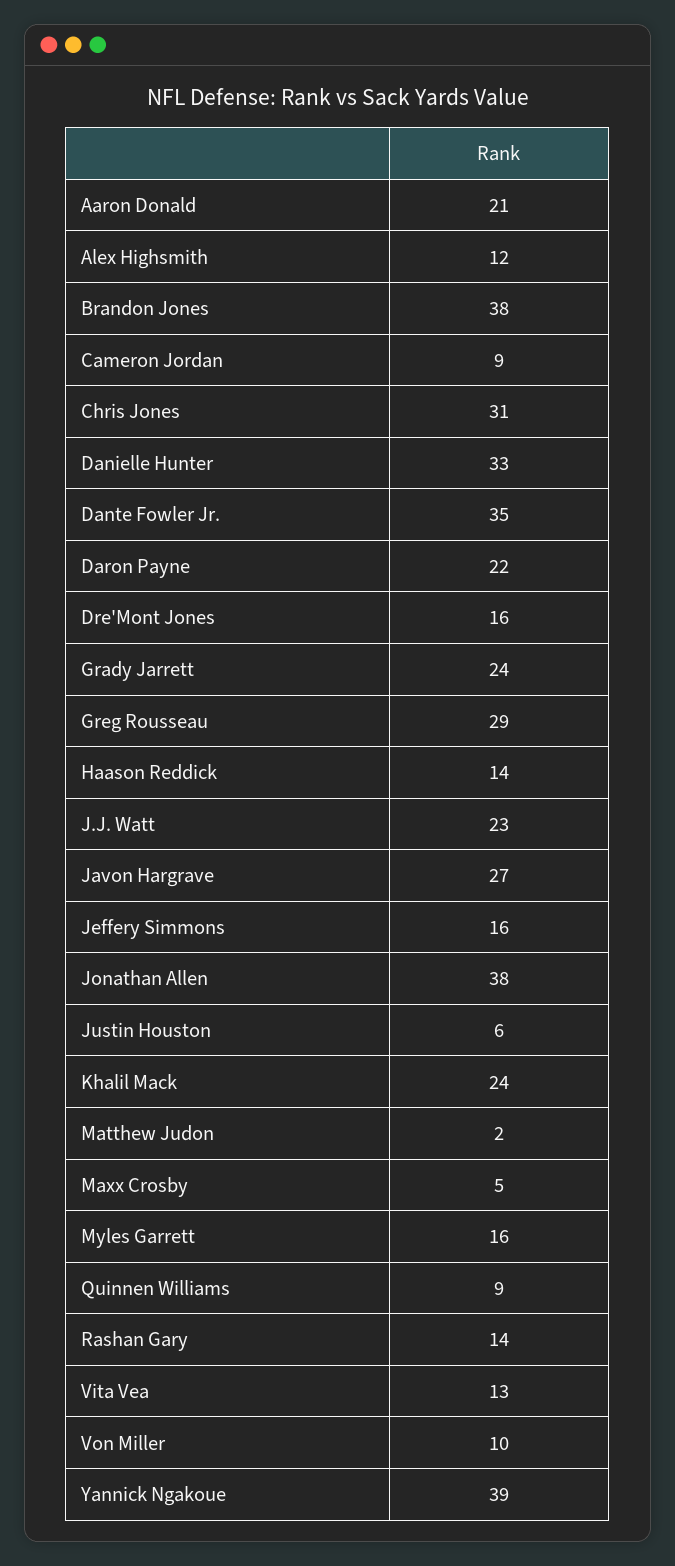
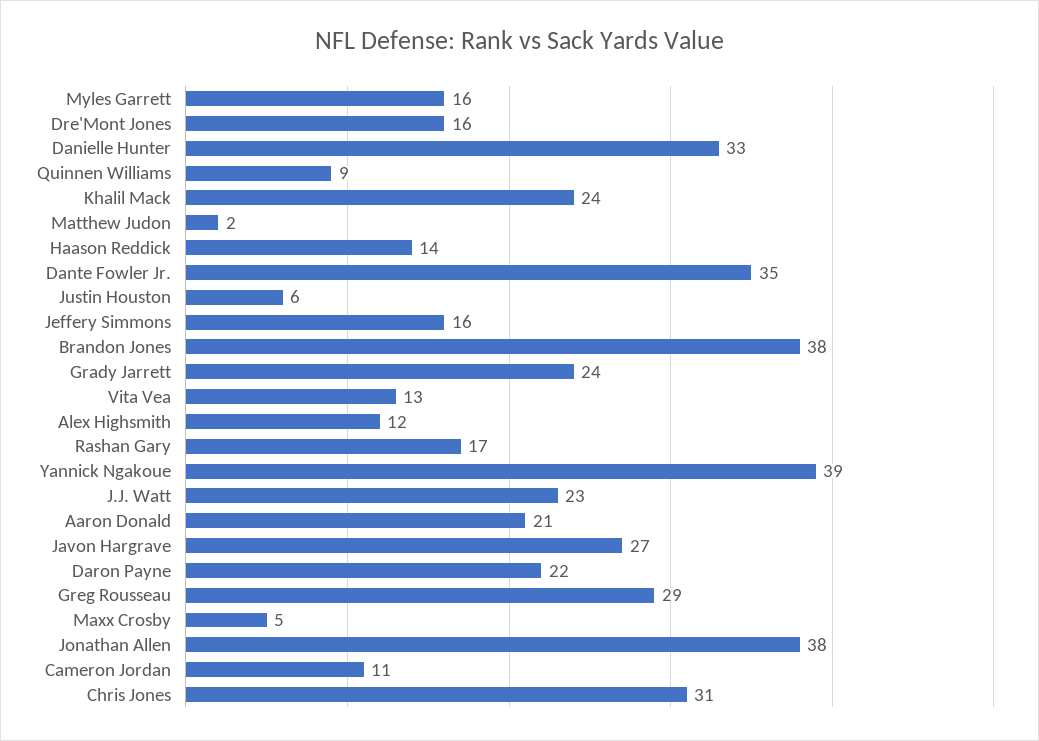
Cameron Jordan: 9 -> 11
Rashan Gary: 14 -> 17
Von Miller: 10 -> none

